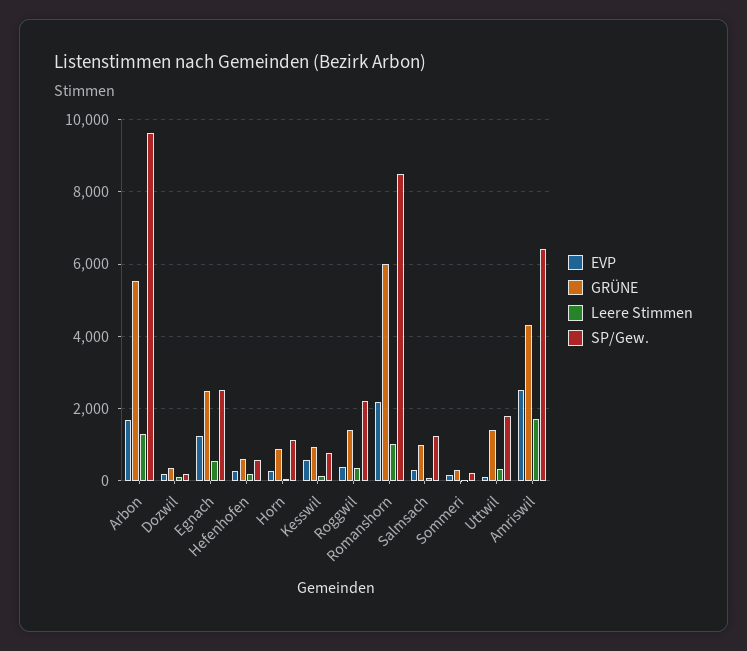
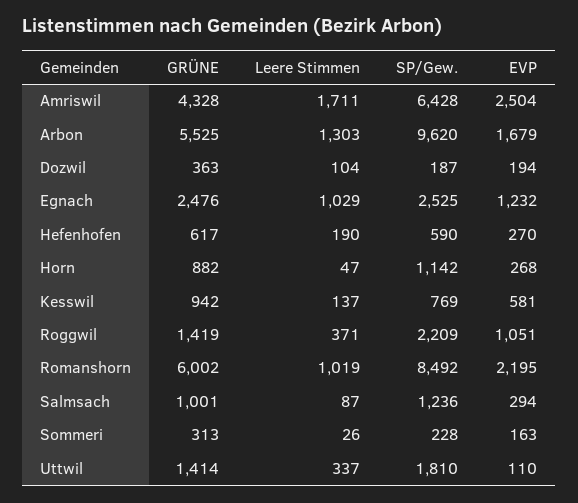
Leere Stimmen, Egnach: 600 -> 1029
EVP, Roggwil: 400 -> 1051

